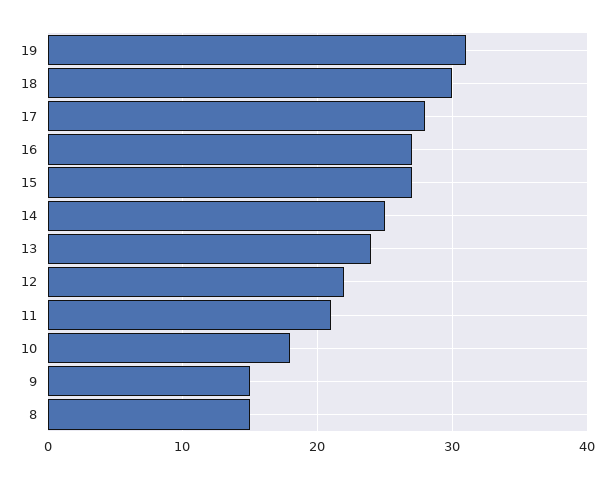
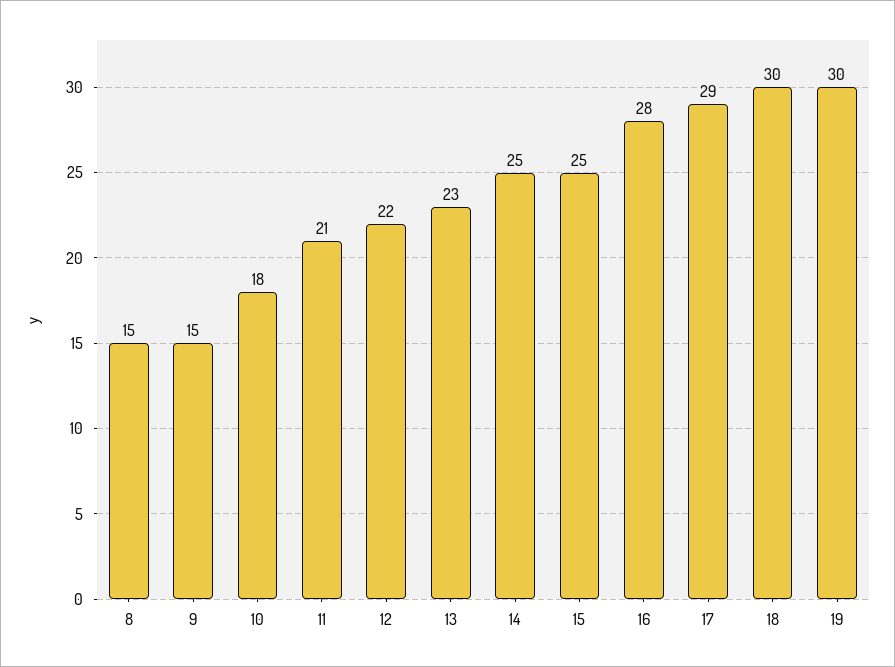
19: 31 -> 30
17: 28 -> 29
16: 27 -> 28
15: 27 -> 25
13: 24 -> 23

